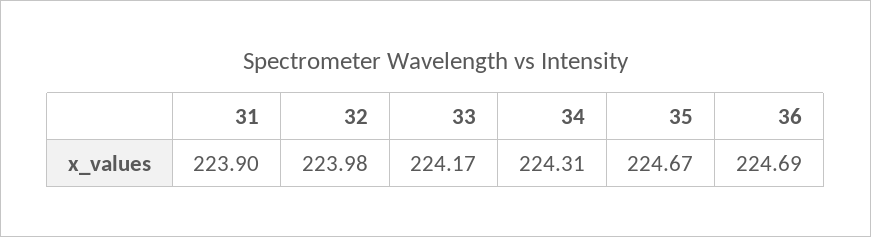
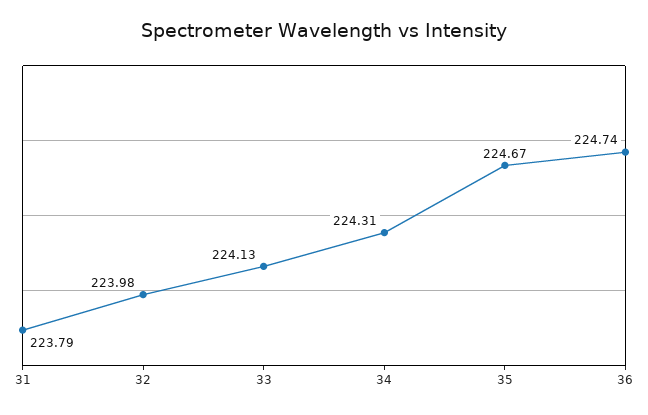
31: 223.9 -> 223.79
33: 224.17 -> 224.13
36: 224.69 -> 224.74

